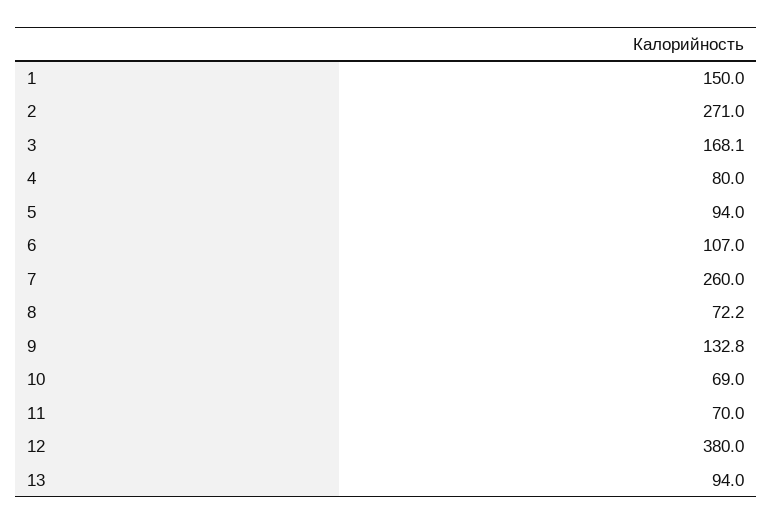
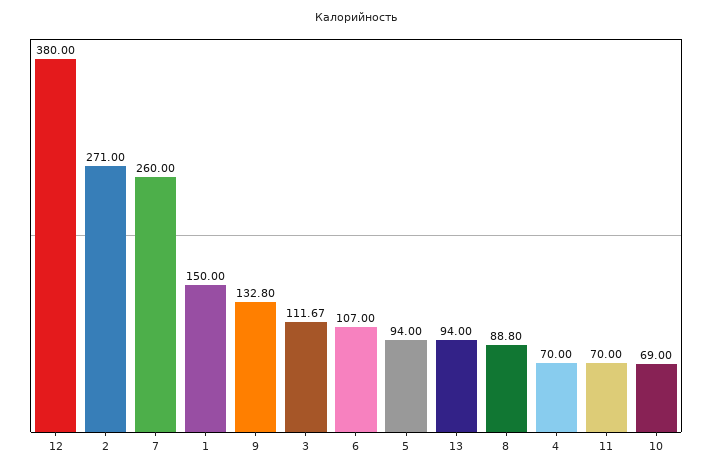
3: 168.1 -> 111.67
4: 80 -> 70
8: 72.2 -> 88.8

